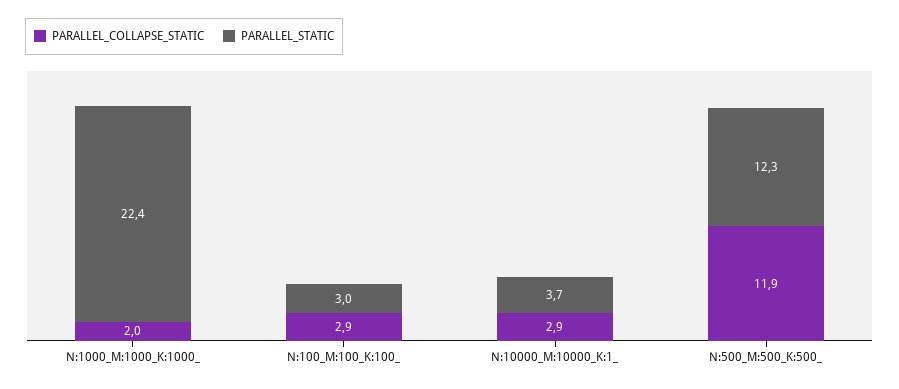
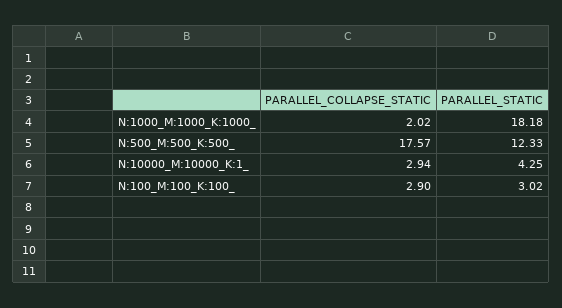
PARALLEL_STATIC, N:1000_M:1000_K:1000_: 22.4 -> 18.18
PARALLEL_STATIC, N:10000_M:10000_K:1_: 3.7 -> 4.25
PARALLEL_COLLAPSE_STATIC, N:500_M:500_K:500_: 11.9 -> 17.57

